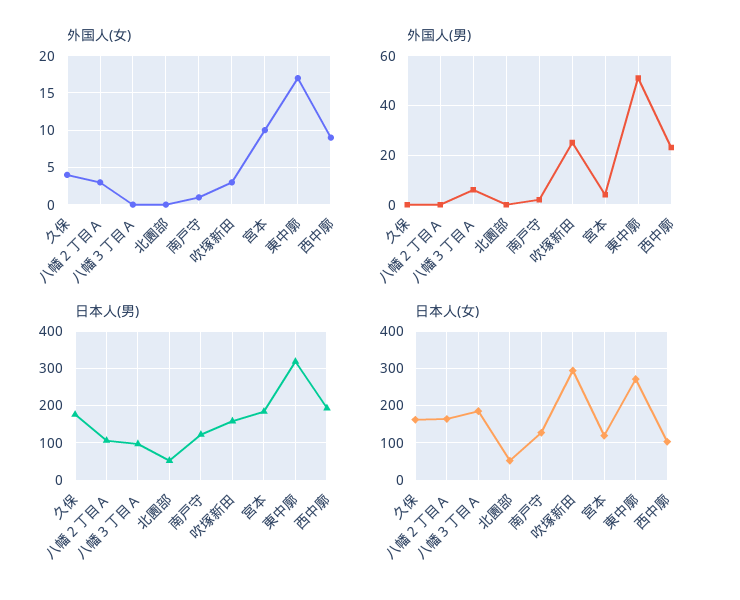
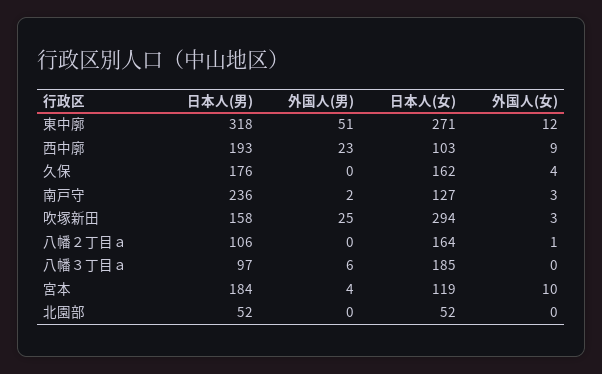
外国人(女), 八幡２丁目Ａ: 3 -> 1
外国人(女), 南戸守: 1 -> 3
外国人(女), 東中廓: 17 -> 12
日本人(男), 南戸守: 120 -> 236

